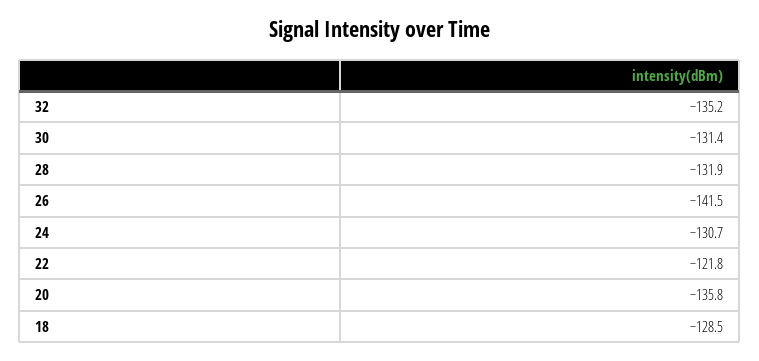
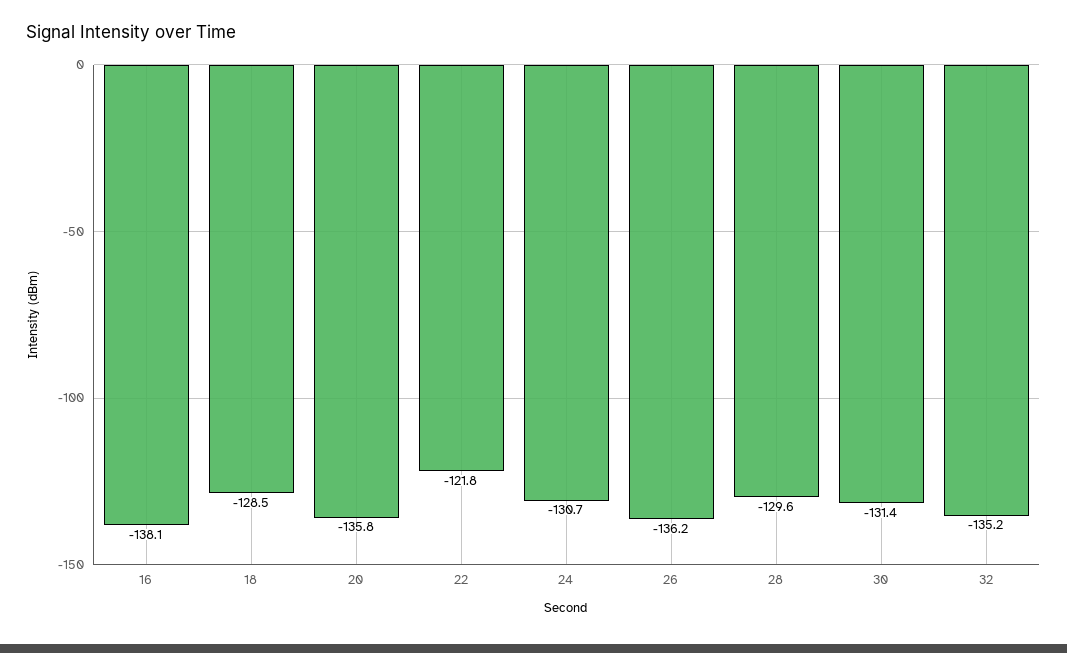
28: -131.9 -> -129.6
26: -141.5 -> -136.2
16: none -> -138.1

